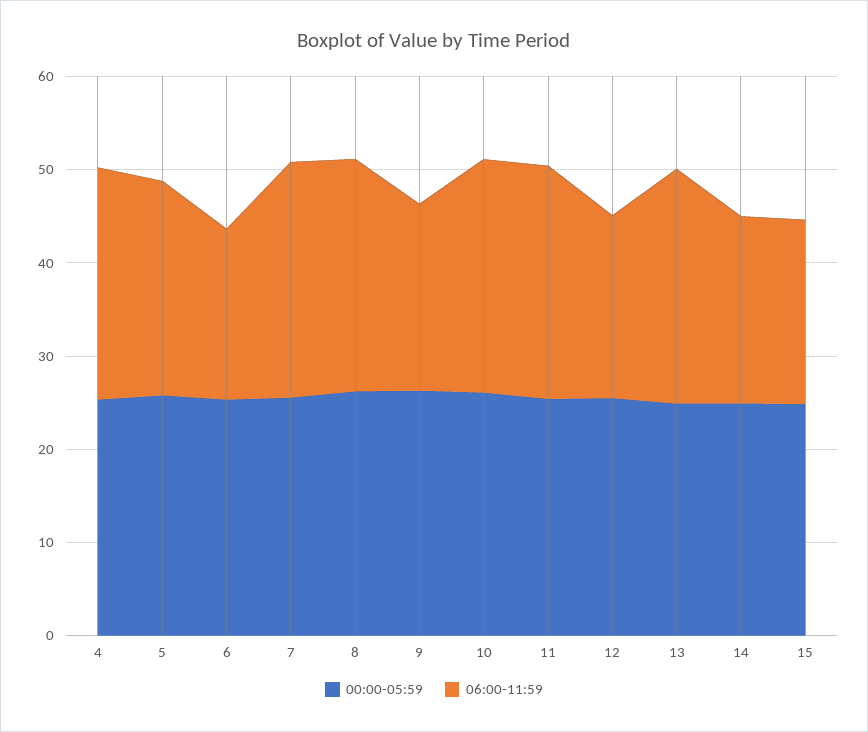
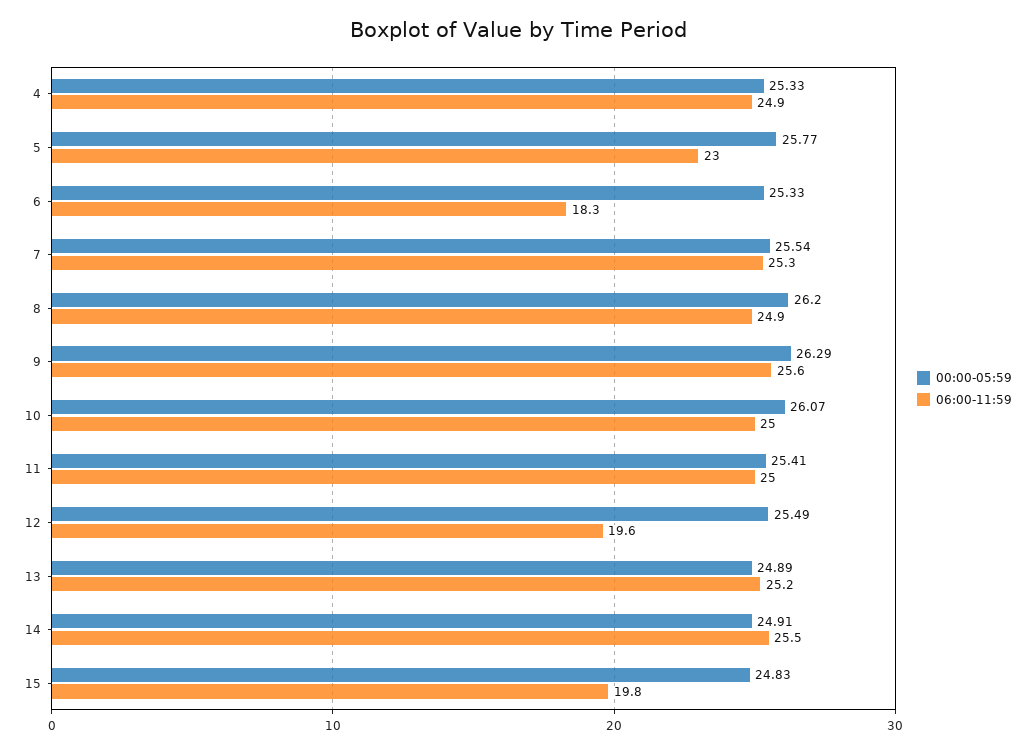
06:00-11:59, 9: 20 -> 25.6
06:00-11:59, 14: 20 -> 25.5

